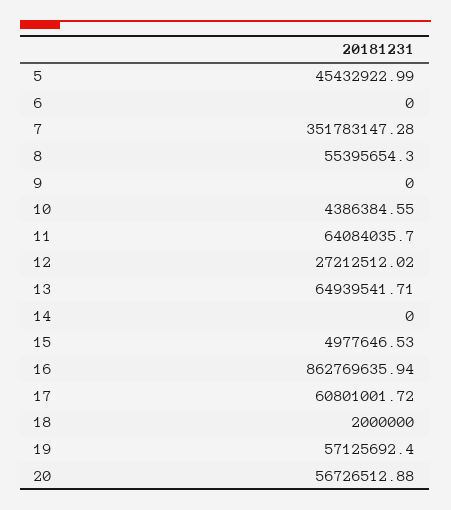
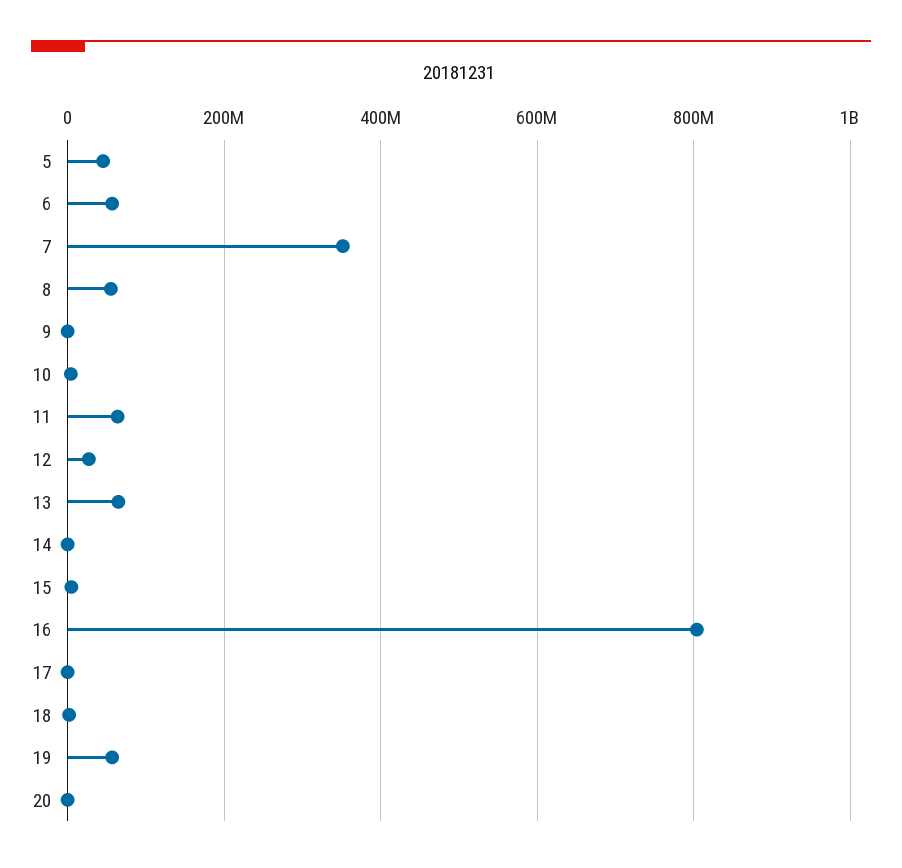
6: 0 -> 60000000
16: 862769635.94 -> 800000000
17: 60801001.72 -> 0
20: 56726512.88 -> 0

